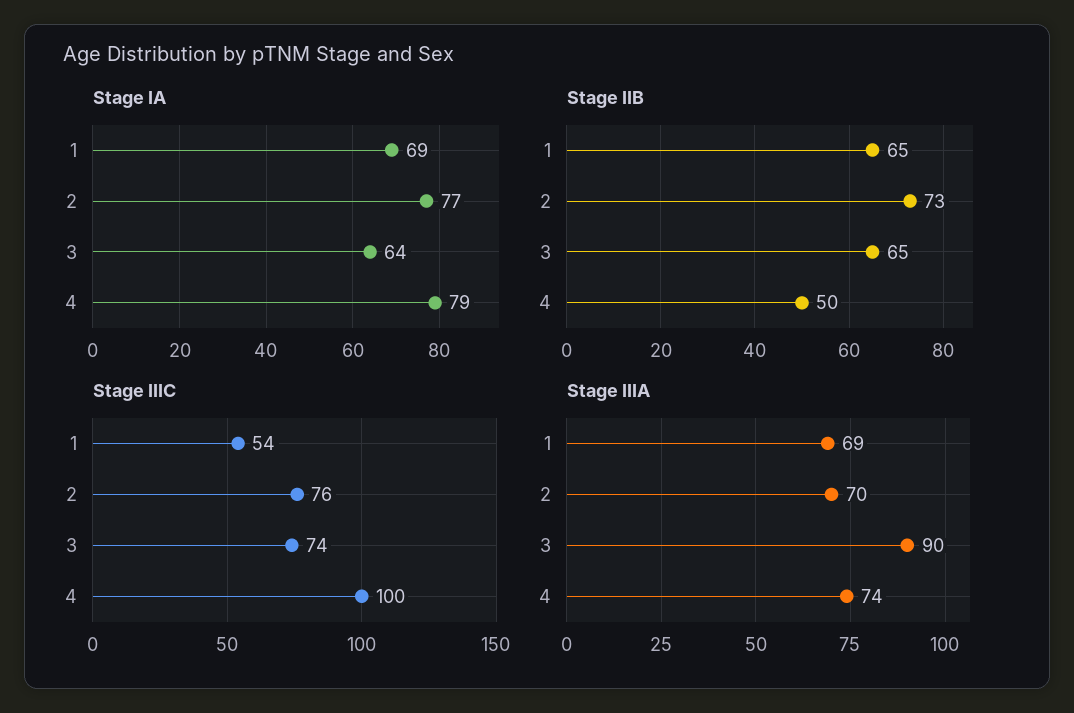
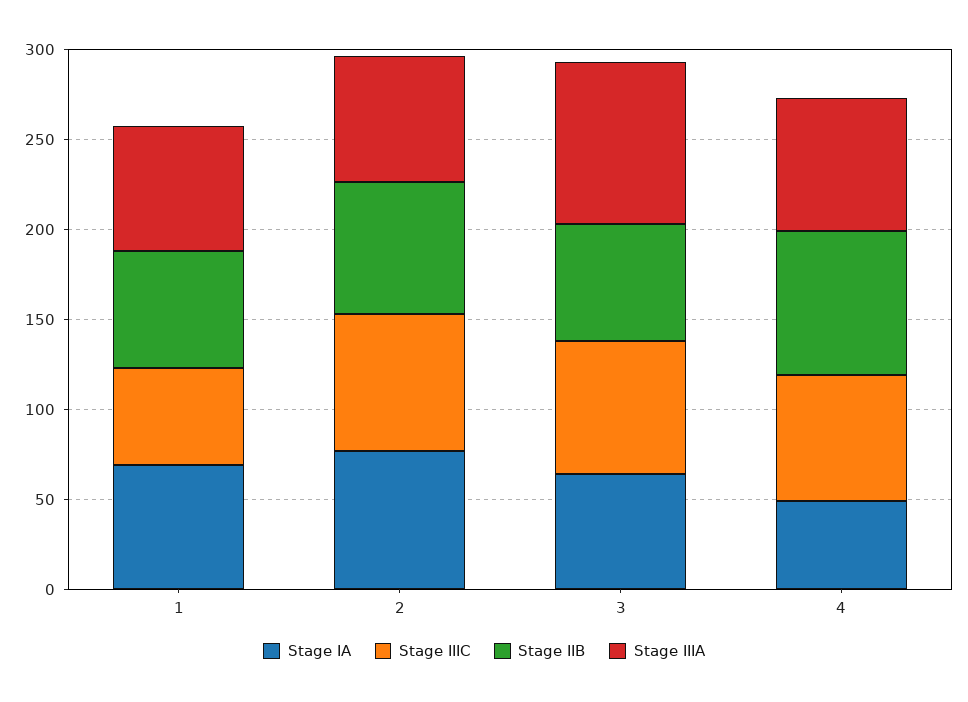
Stage IA, 4: 79 -> 50
Stage IIB, 4: 50 -> 80
Stage IIIC, 4: 100 -> 70

